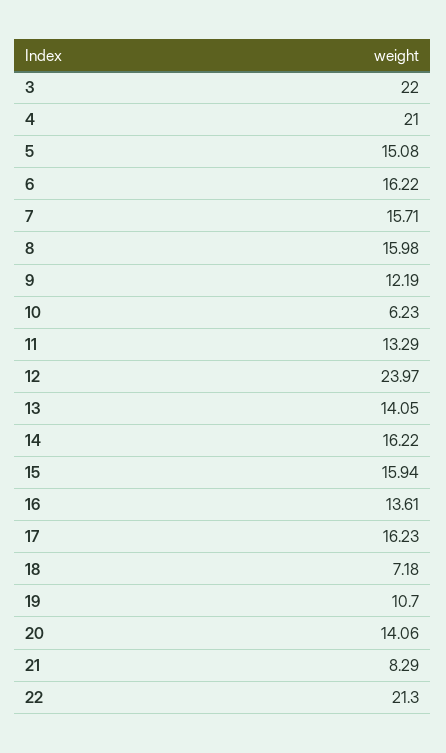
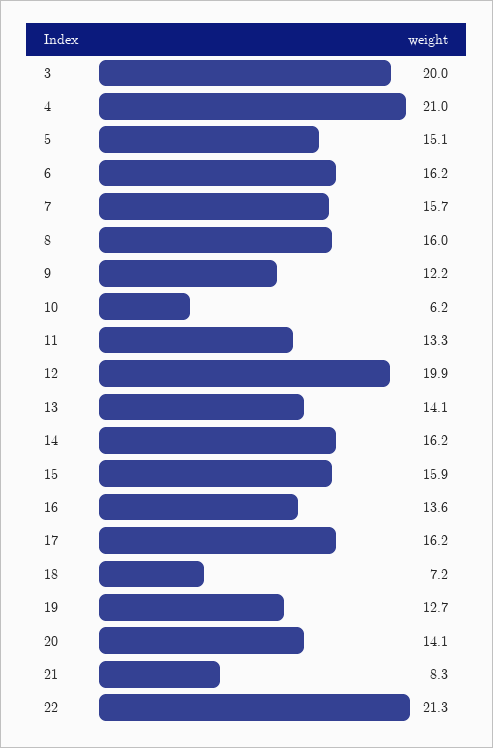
3: 22 -> 20
12: 23.97 -> 19.9
19: 10.7 -> 12.7

